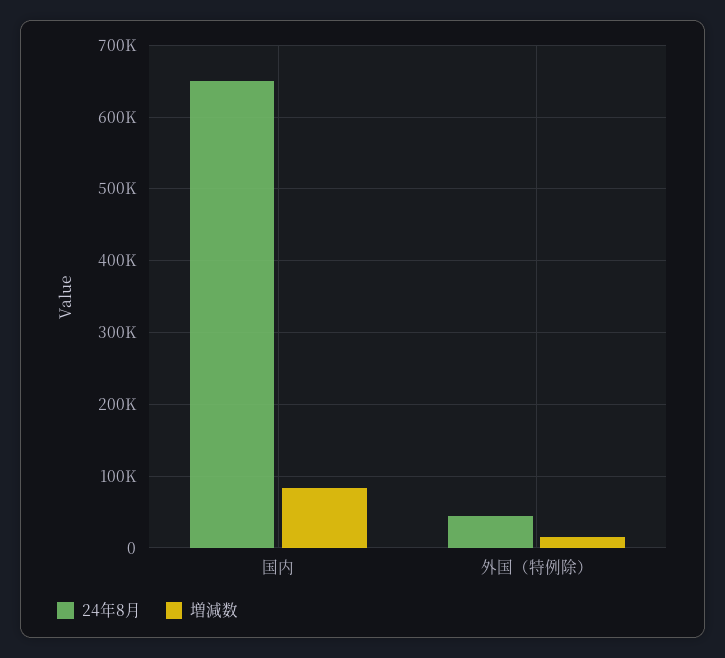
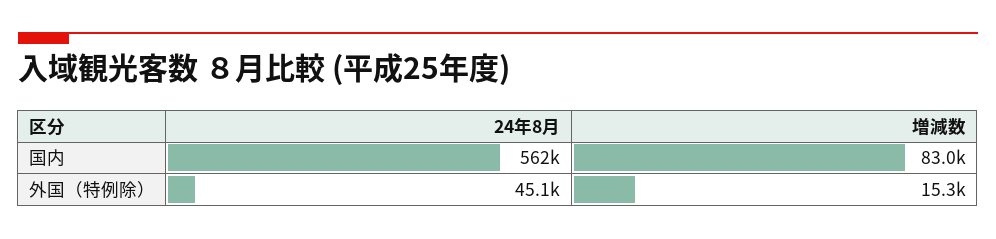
24年8月, 国内: 650000 -> 562000

